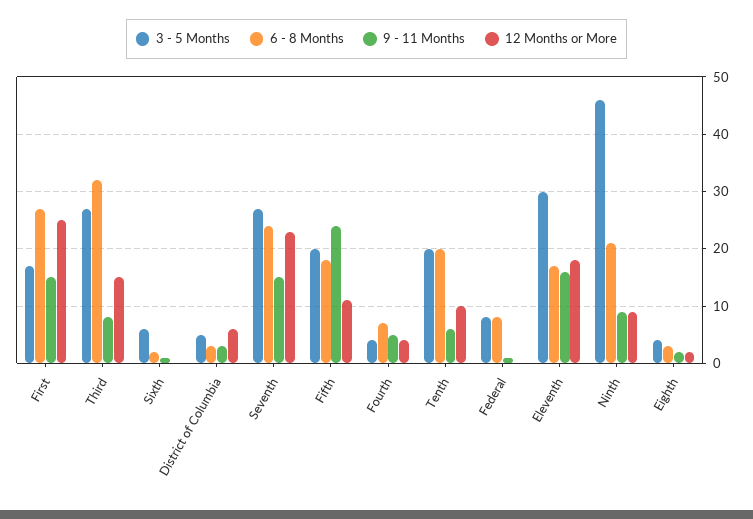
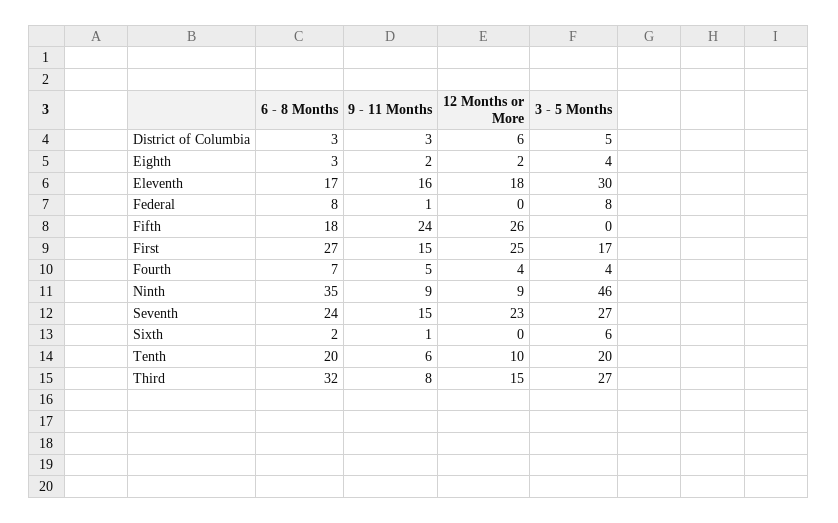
3 - 5 Months, Fifth: 20 -> 0
12 Months or More, Fifth: 10 -> 26
6 - 8 Months, Ninth: 20 -> 35

